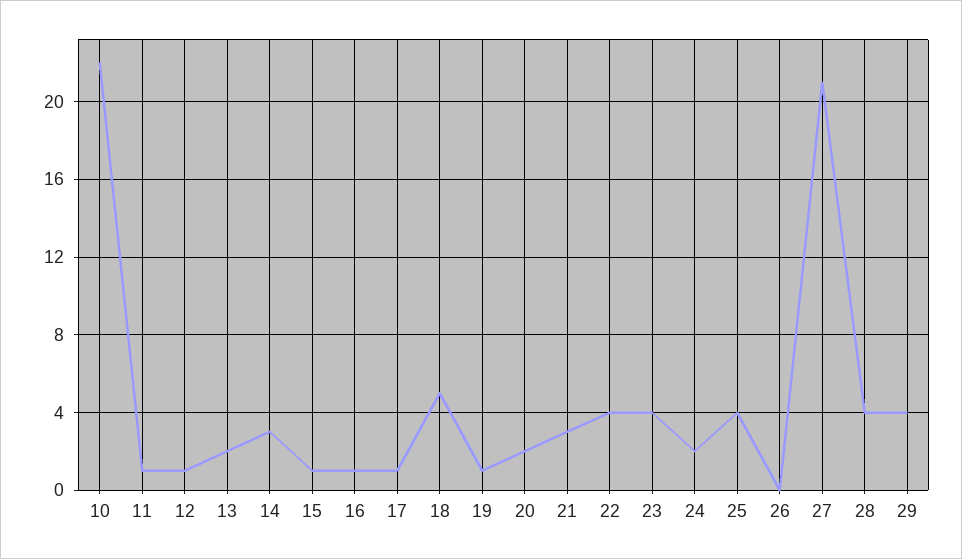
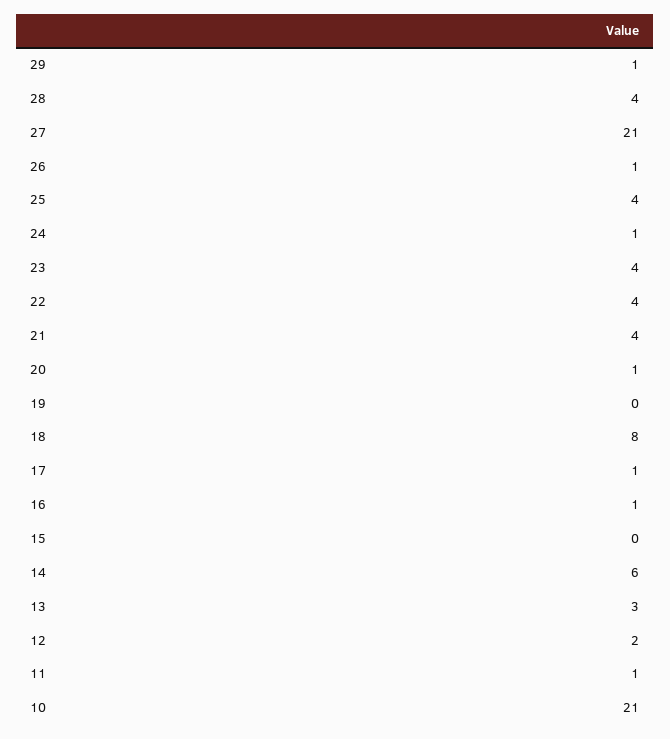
10: 22 -> 21
12: 1 -> 2
13: 2 -> 3
14: 3 -> 6
15: 1 -> 0
18: 5 -> 8
19: 1 -> 0
20: 2 -> 1
21: 3 -> 4
24: 2 -> 1
26: 0 -> 1
29: 4 -> 1

